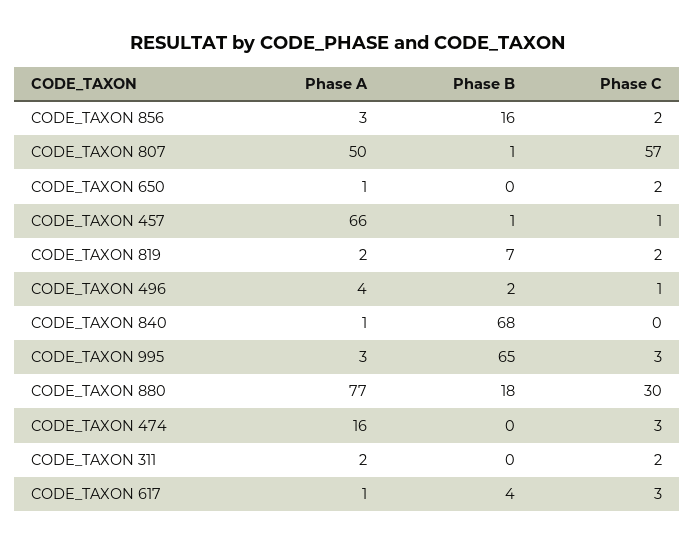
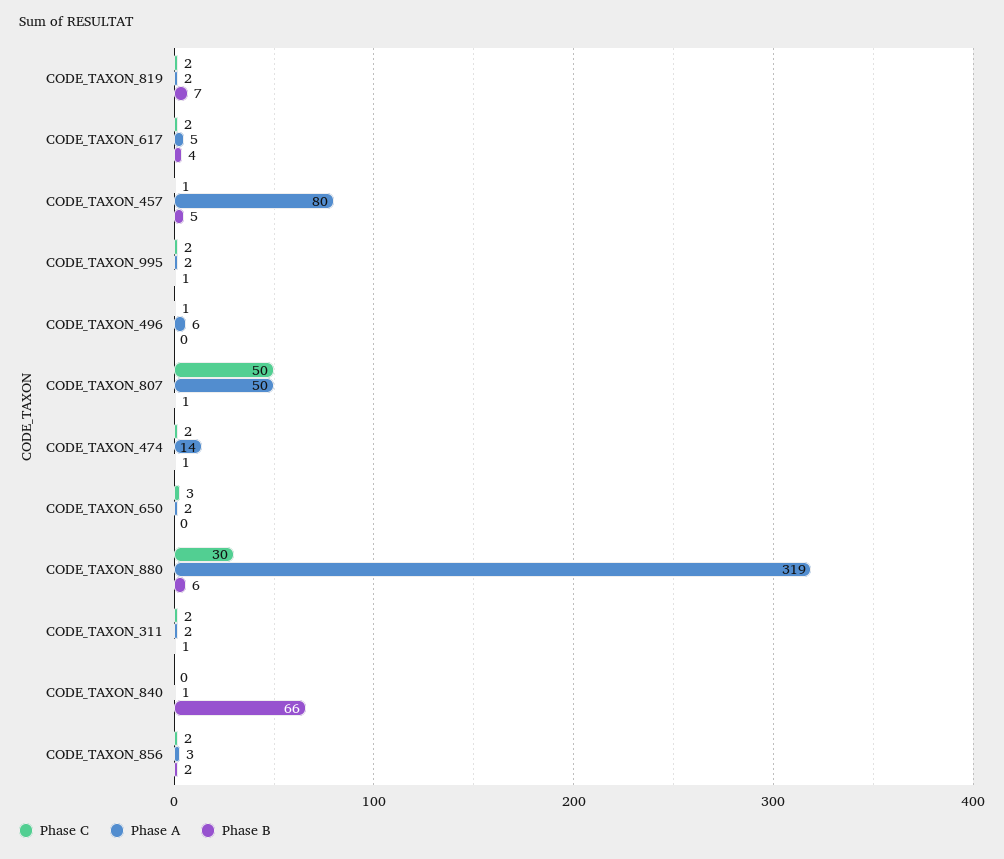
Phase B, CODE_TAXON 856: 16 -> 2
Phase C, CODE_TAXON 807: 57 -> 50
Phase A, CODE_TAXON 650: 1 -> 2
Phase C, CODE_TAXON 650: 2 -> 3
Phase A, CODE_TAXON 457: 66 -> 80
Phase B, CODE_TAXON 457: 1 -> 5
Phase A, CODE_TAXON 496: 4 -> 6
Phase B, CODE_TAXON 496: 2 -> 0
Phase B, CODE_TAXON 840: 68 -> 66
Phase A, CODE_TAXON 995: 3 -> 2
Phase B, CODE_TAXON 995: 65 -> 1
Phase C, CODE_TAXON 995: 3 -> 2
Phase A, CODE_TAXON 880: 77 -> 319
Phase B, CODE_TAXON 880: 18 -> 6
Phase A, CODE_TAXON 474: 16 -> 14
Phase B, CODE_TAXON 474: 0 -> 1
Phase C, CODE_TAXON 474: 3 -> 2
Phase B, CODE_TAXON 311: 0 -> 1
Phase A, CODE_TAXON 617: 1 -> 5
Phase C, CODE_TAXON 617: 3 -> 2

